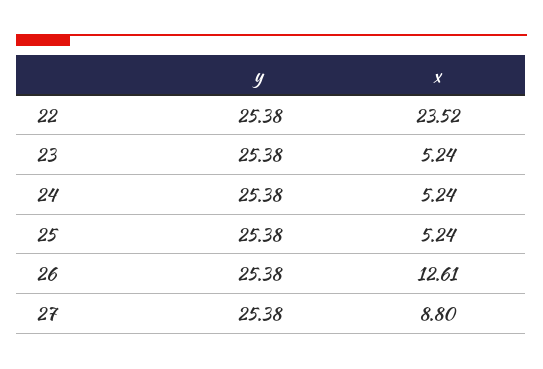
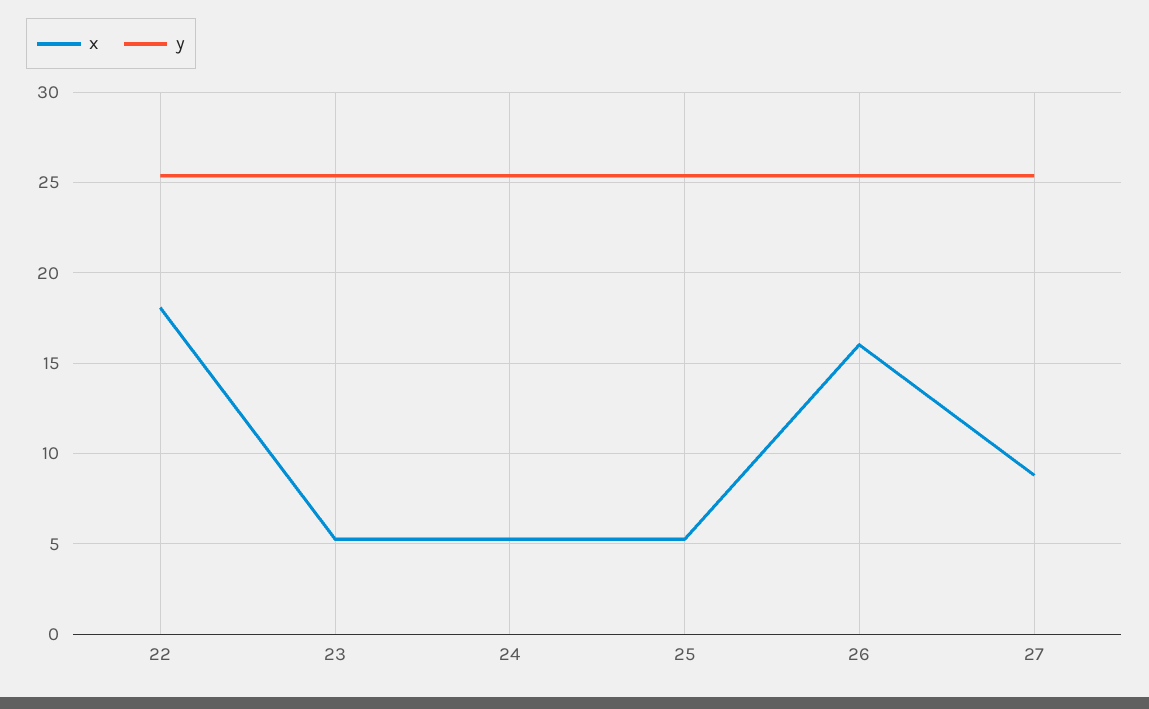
x, 22: 23.52 -> 18
x, 26: 12.61 -> 16

